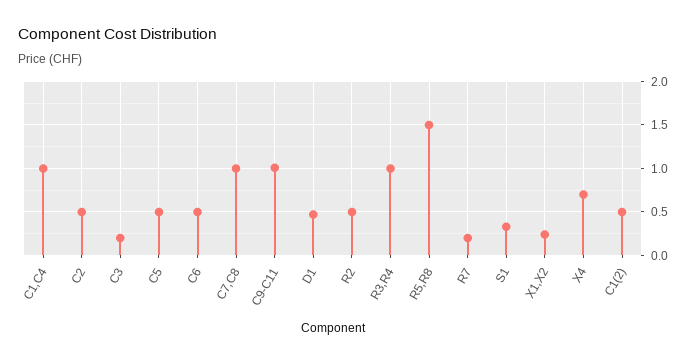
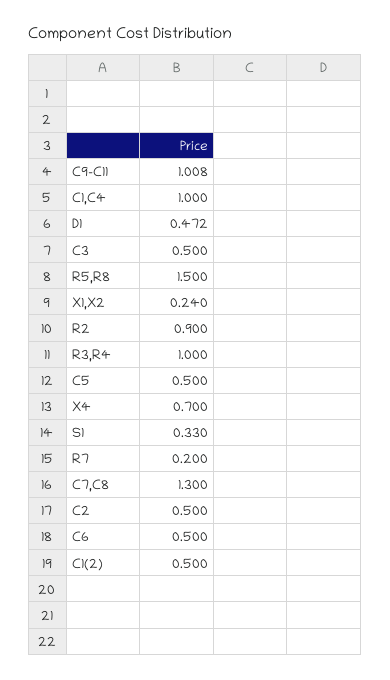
C3: 0.2 -> 0.5
C7,C8: 1 -> 1.3
R2: 0.5 -> 0.9

